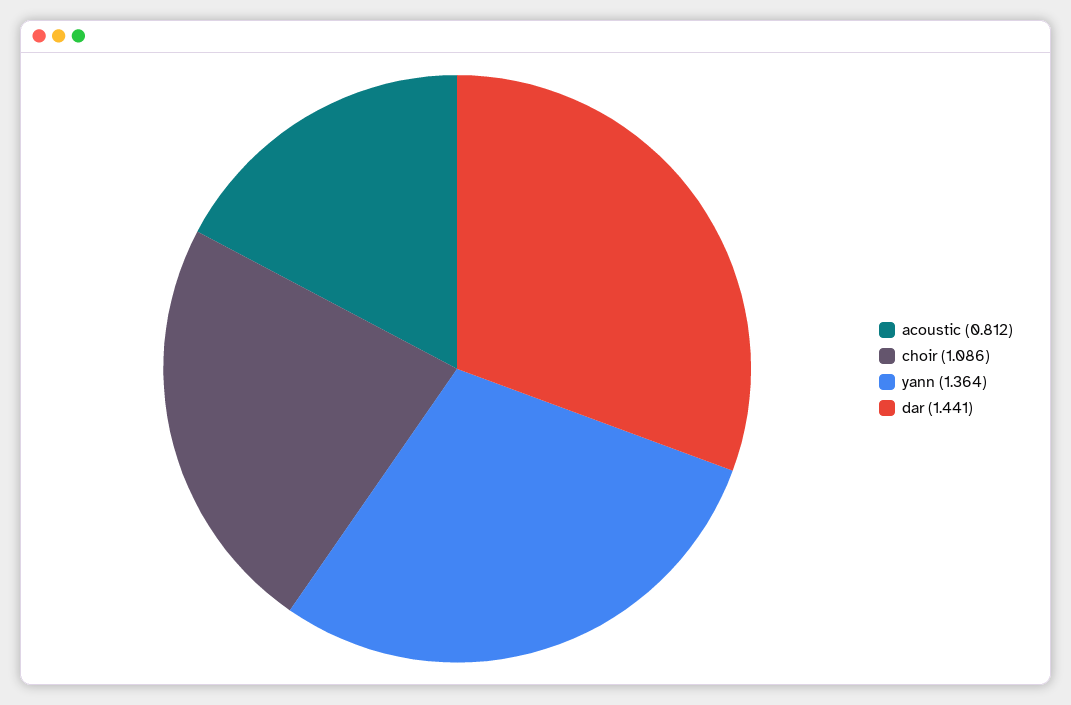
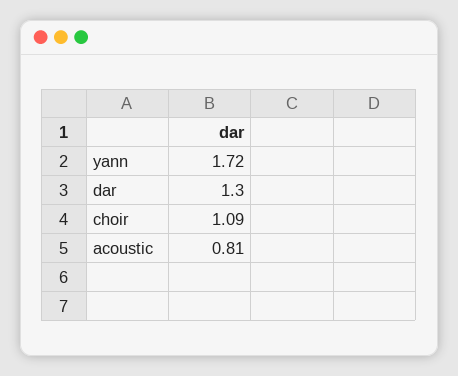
yann: 1.364 -> 1.72
dar: 1.441 -> 1.3

